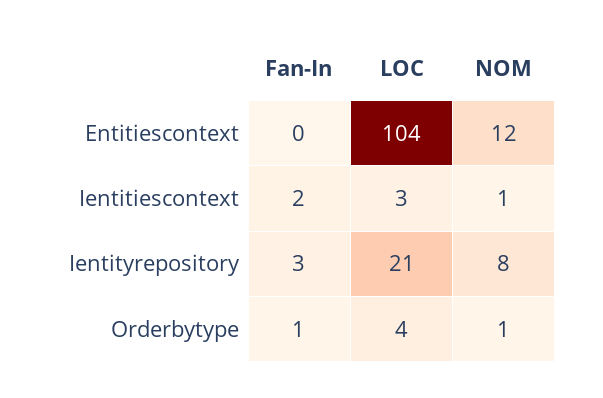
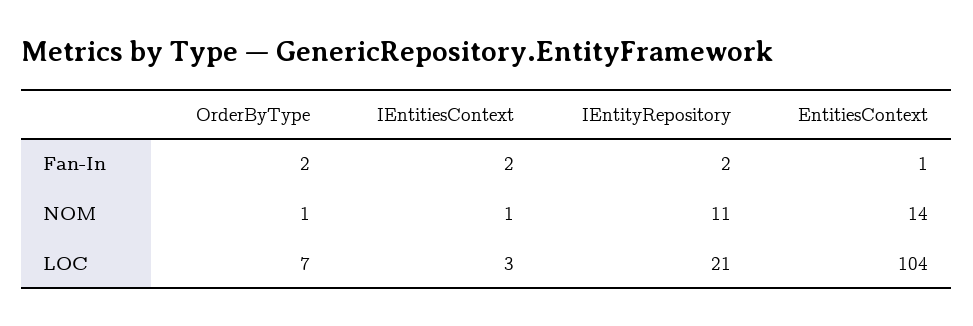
Fan-In, Entitiescontext: 0 -> 1
NOM, Entitiescontext: 12 -> 14
Fan-In, Ientityrepository: 3 -> 2
NOM, Ientityrepository: 8 -> 11
Fan-In, Orderbytype: 1 -> 2
LOC, Orderbytype: 4 -> 7

